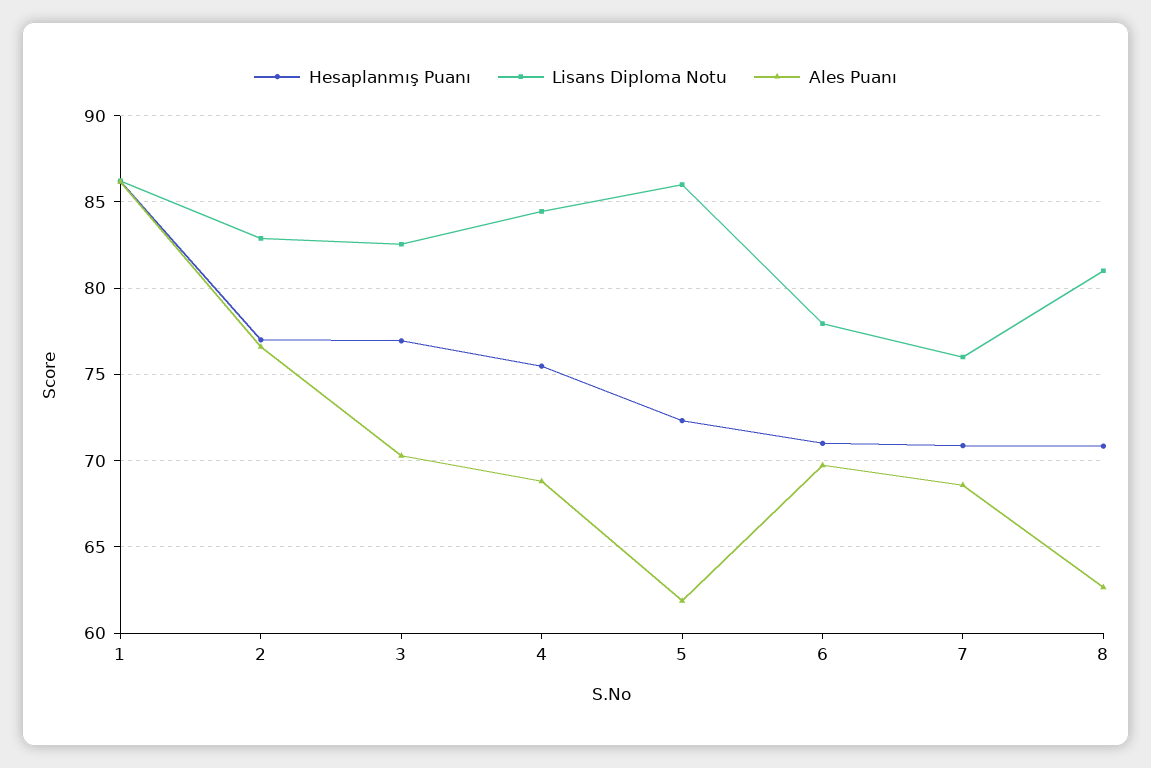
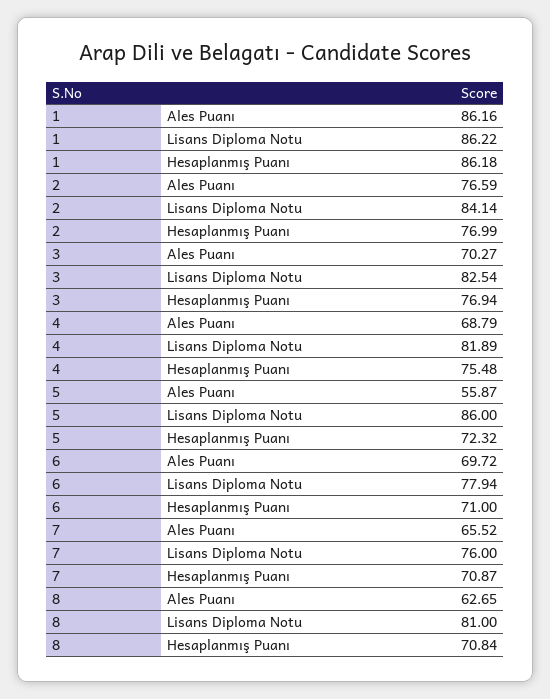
Lisans Diploma Notu, 2: 83 -> 84.14
Lisans Diploma Notu, 4: 84.5 -> 81.89
Ales Puanı, 5: 62 -> 55.87
Ales Puanı, 7: 68.5 -> 65.52

